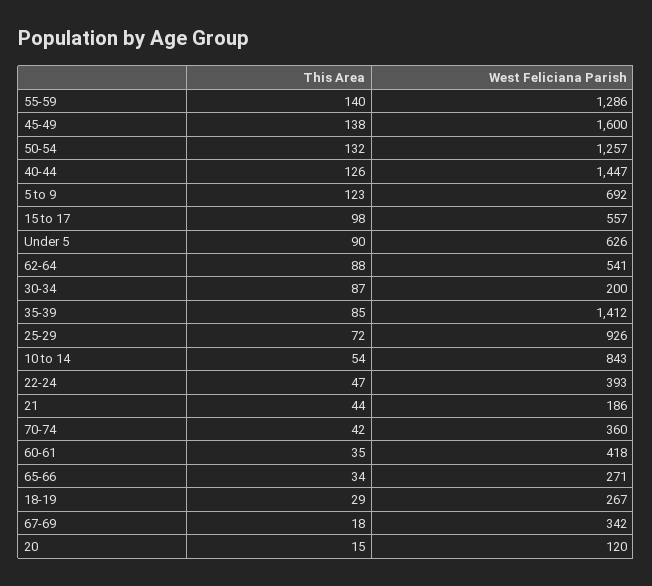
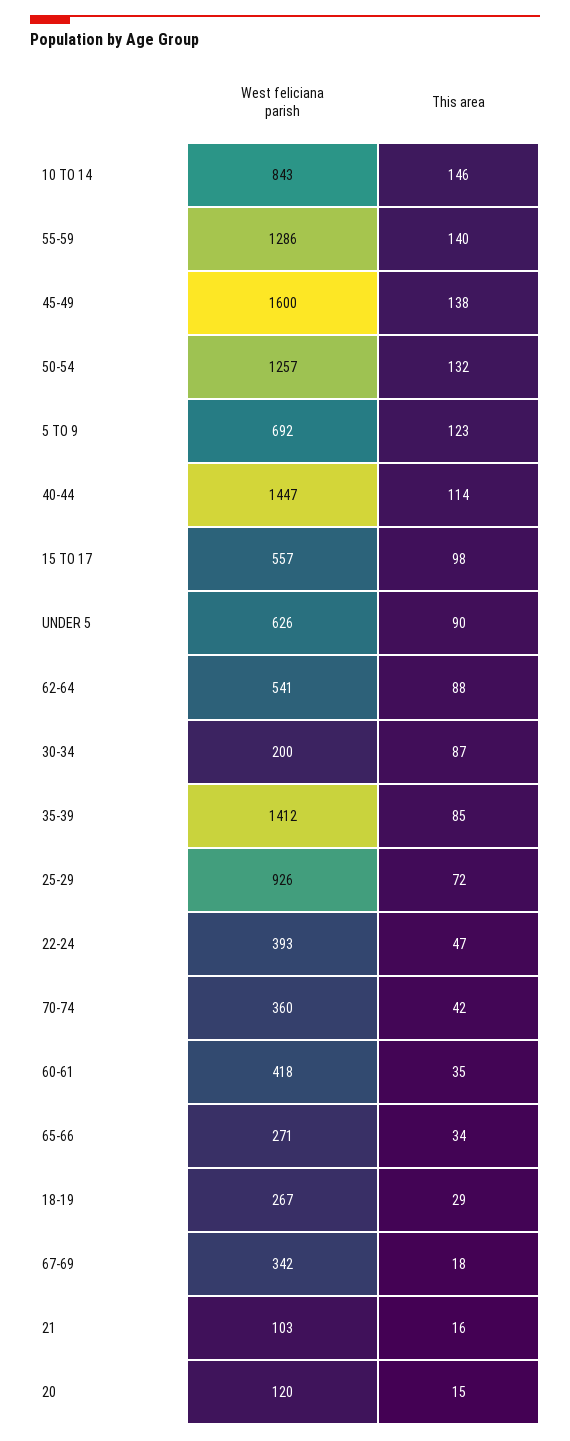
This Area, 40-44: 126 -> 114
This Area, 10 to 14: 54 -> 146
This Area, 21: 44 -> 16
West Feliciana Parish, 21: 186 -> 103

